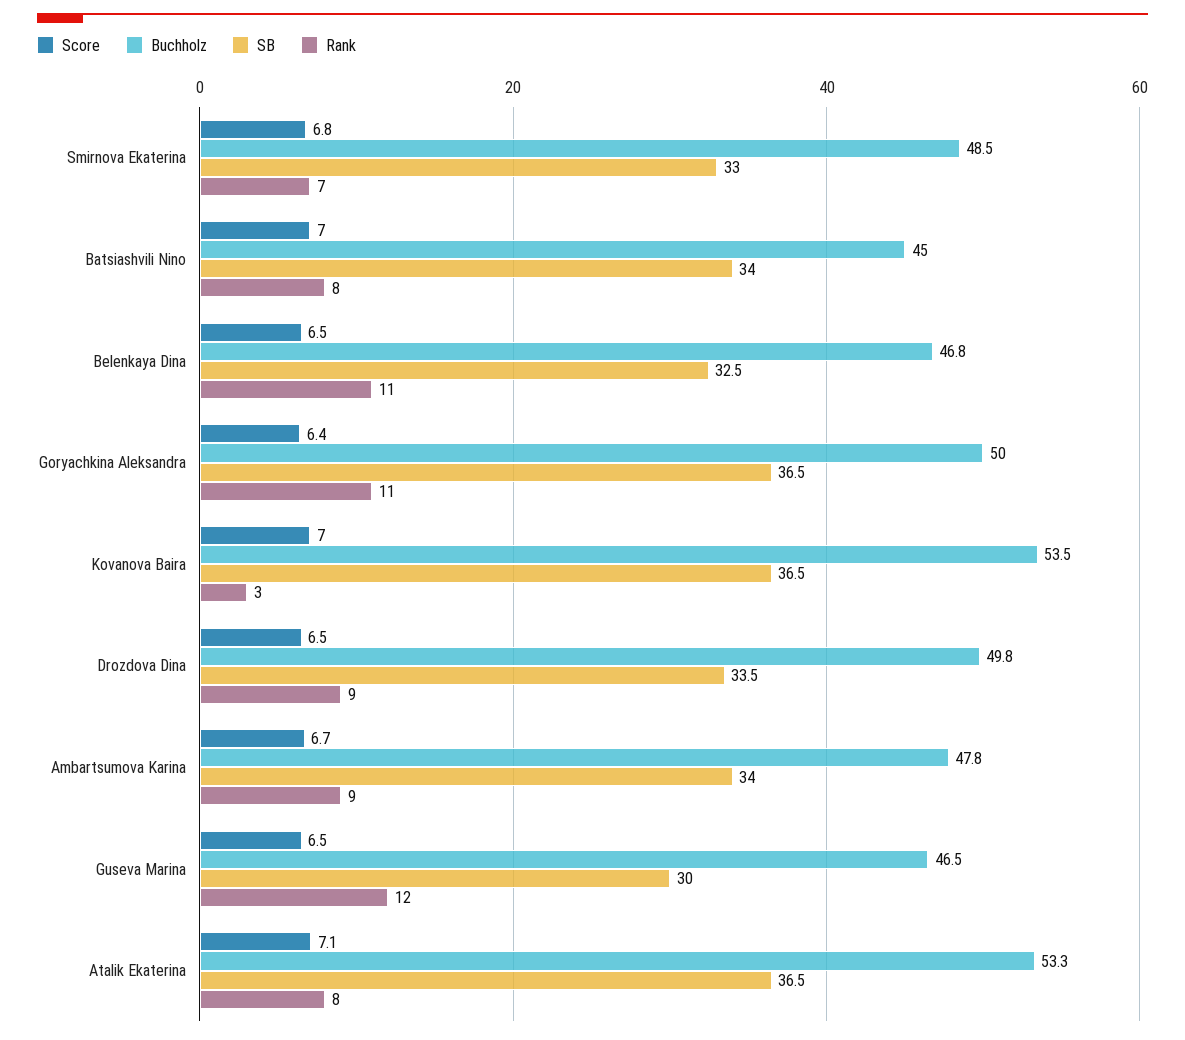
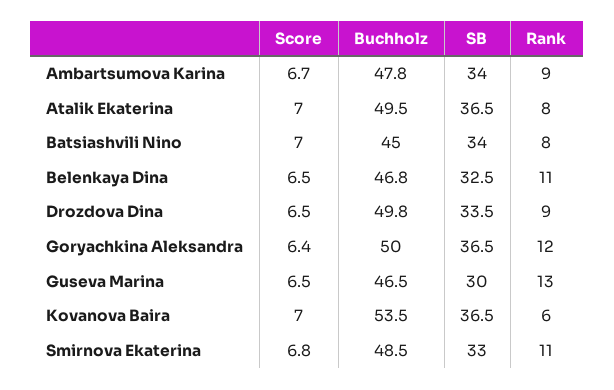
Rank, Smirnova Ekaterina: 7 -> 11
Rank, Goryachkina Aleksandra: 11 -> 12
Rank, Kovanova Baira: 3 -> 6
Rank, Guseva Marina: 12 -> 13
Score, Atalik Ekaterina: 7.1 -> 7
Buchholz, Atalik Ekaterina: 53.3 -> 49.5

